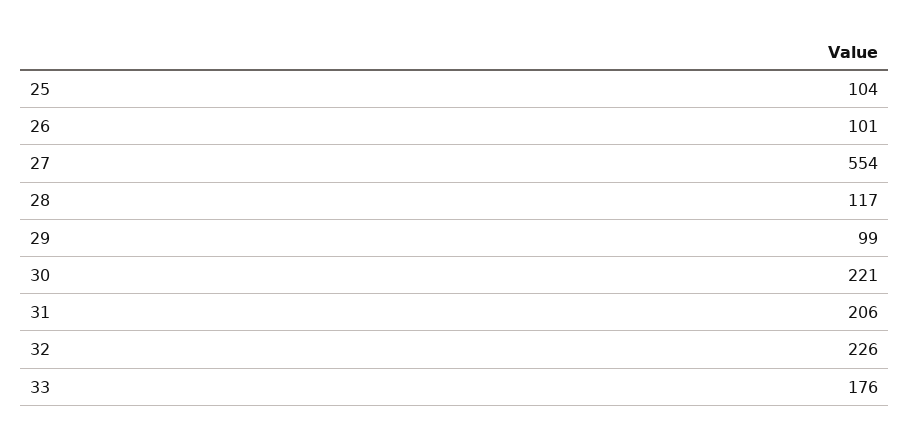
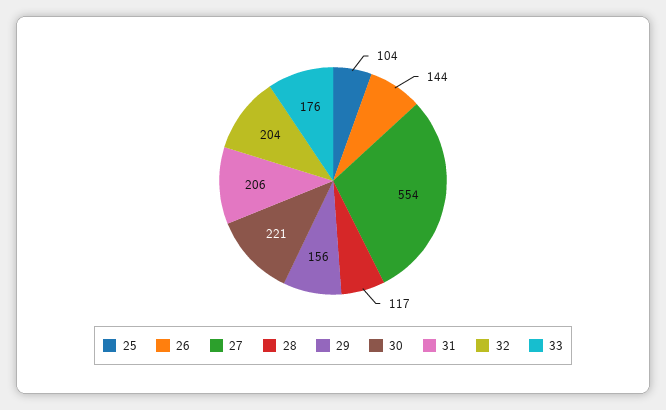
26: 101 -> 144
29: 99 -> 156
32: 226 -> 204

